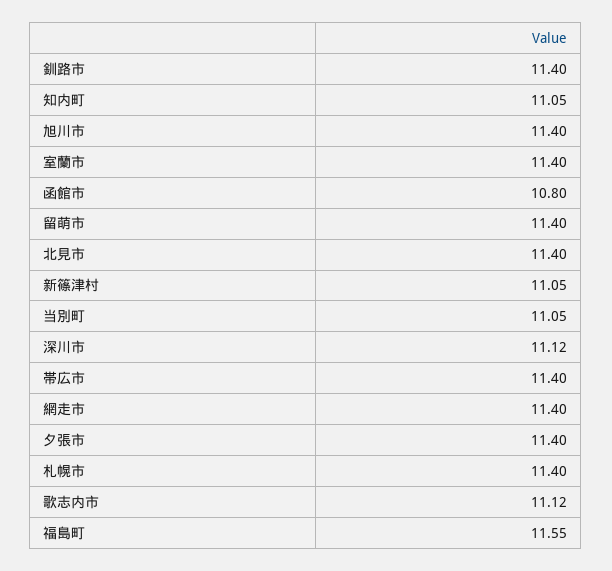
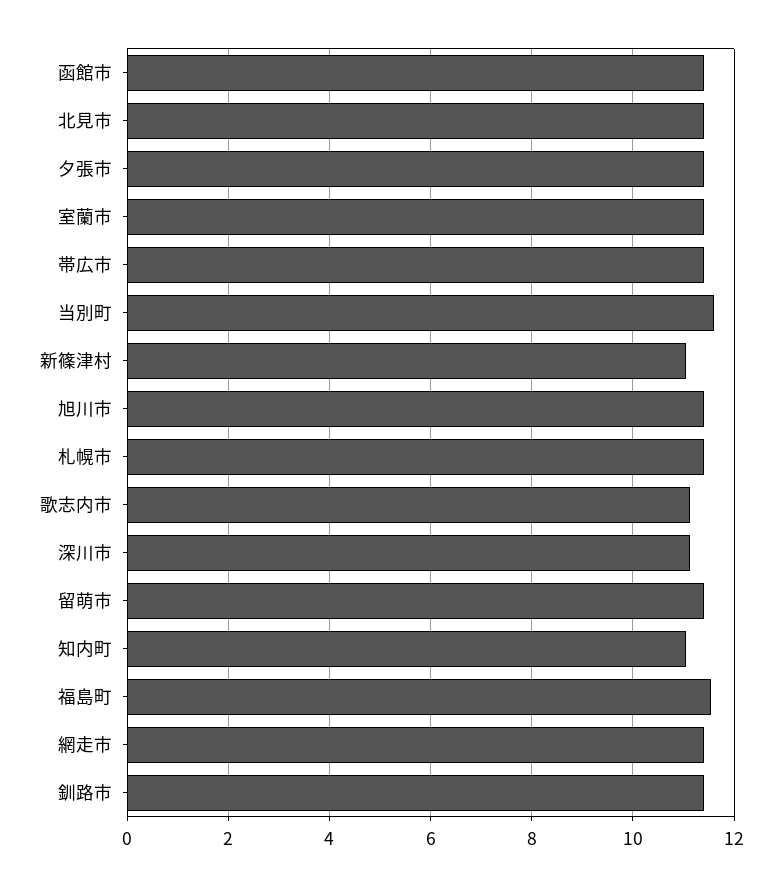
函館市: 10.8 -> 11.4
当別町: 11.05 -> 11.6

